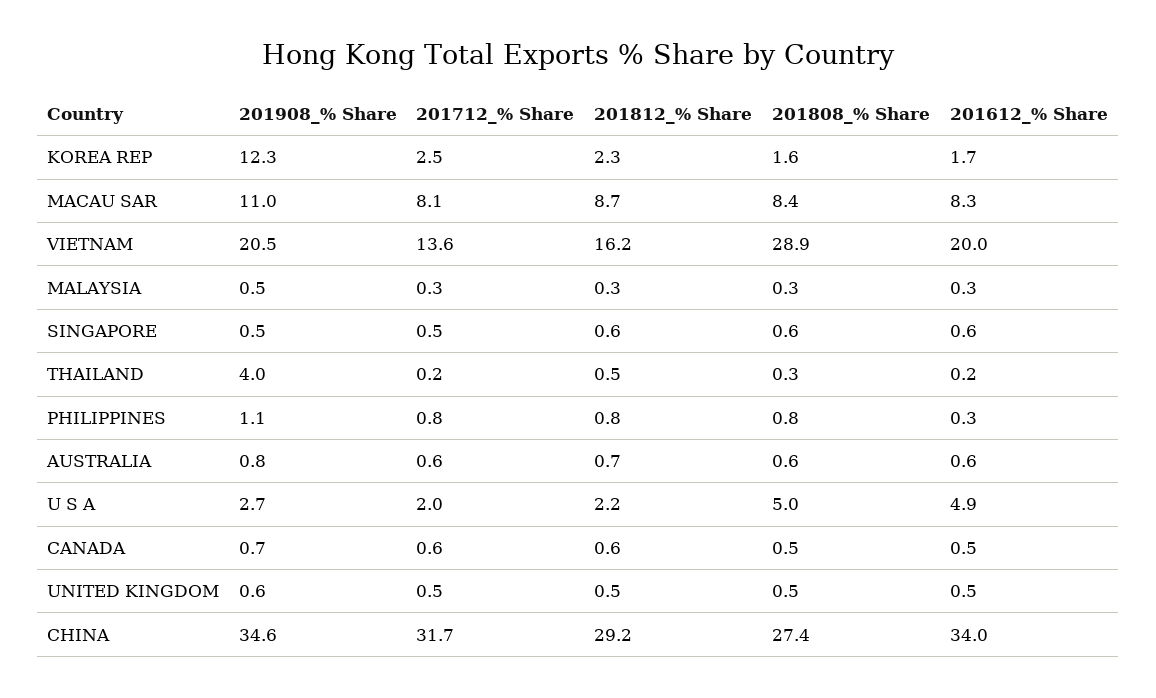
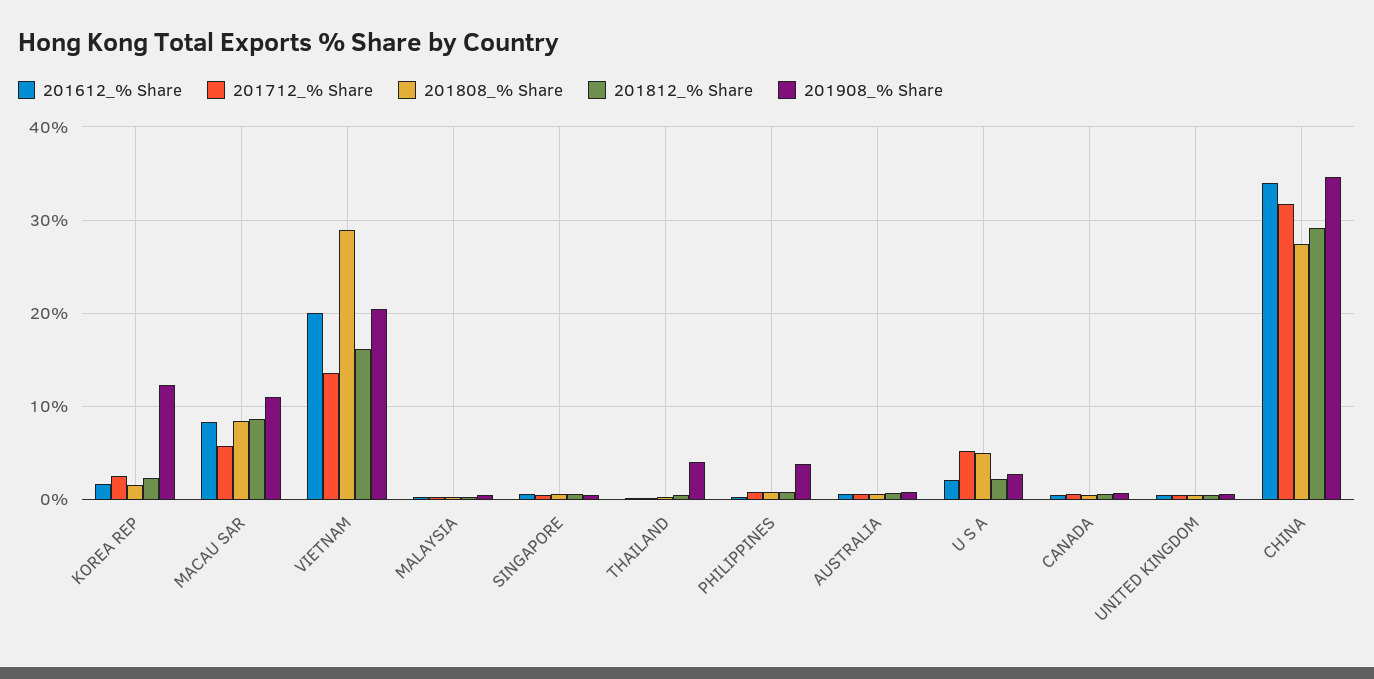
201712_% Share, MACAU SAR: 8.1 -> 6
201908_% Share, PHILIPPINES: 1.1 -> 4
201712_% Share, U S A: 2 -> 5
201612_% Share, U S A: 4.9 -> 2

